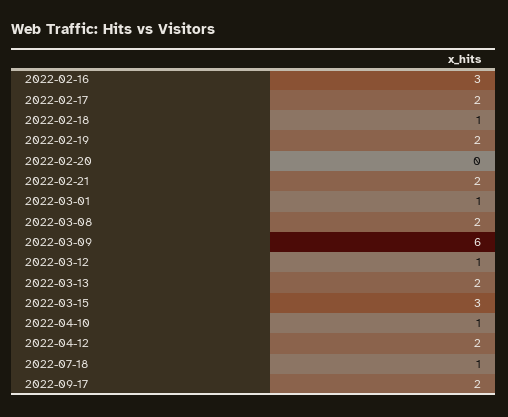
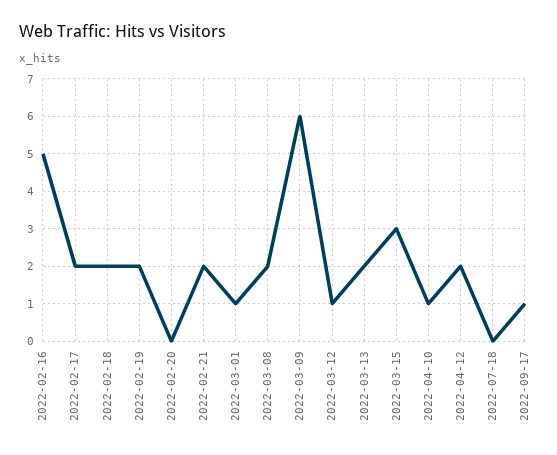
2022-02-16: 3 -> 5
2022-02-18: 1 -> 2
2022-07-18: 1 -> 0
2022-09-17: 2 -> 1

